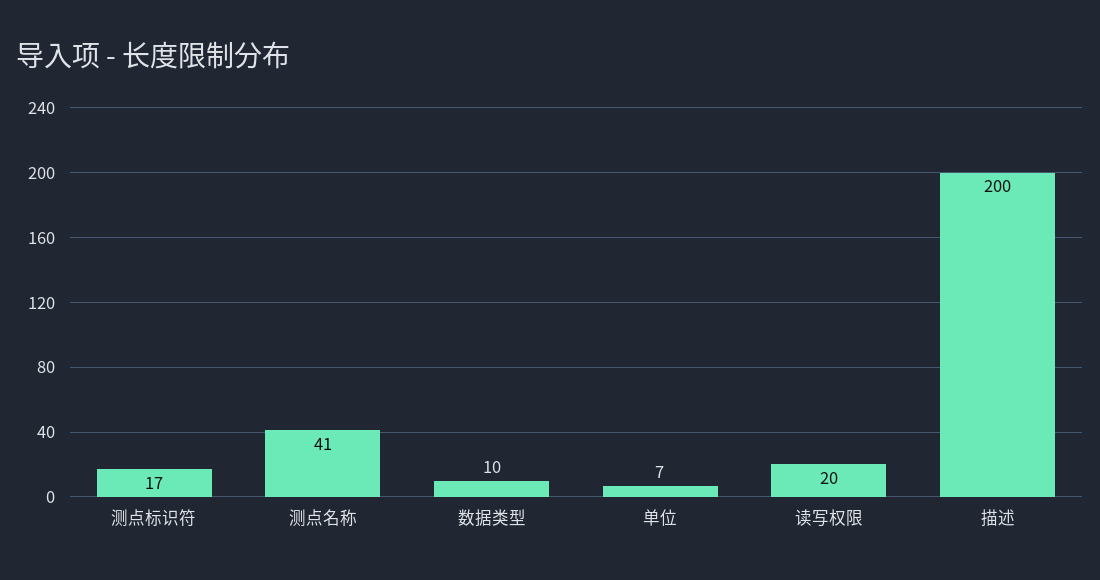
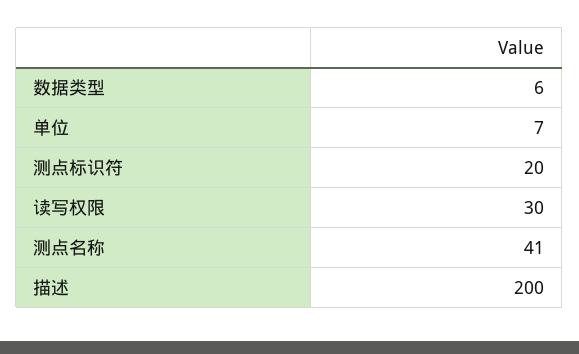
测点标识符: 17 -> 20
数据类型: 10 -> 6
读写权限: 20 -> 30

